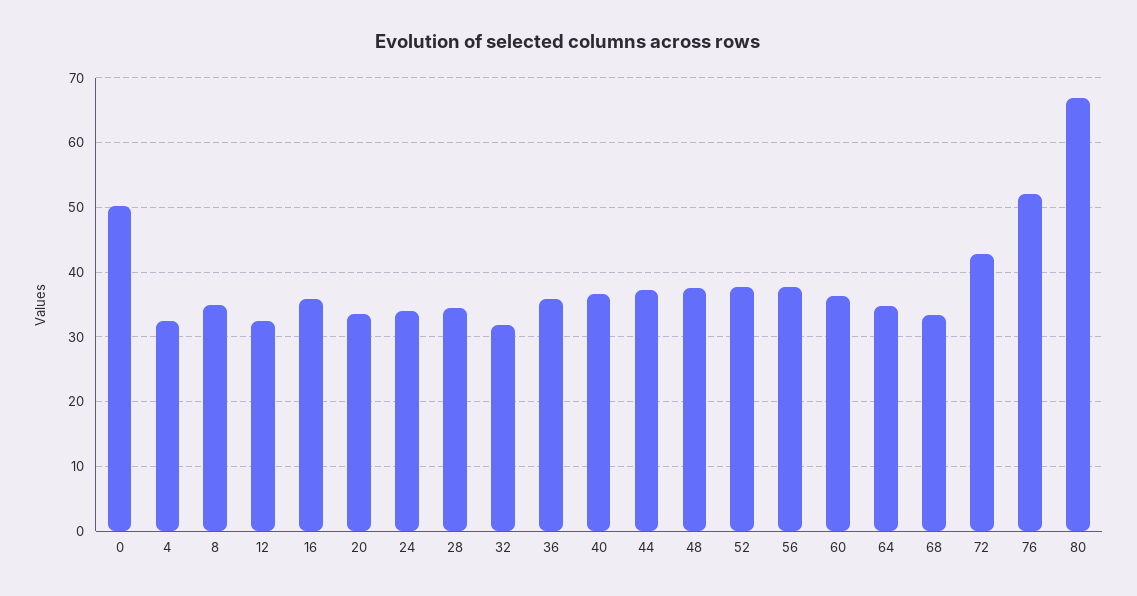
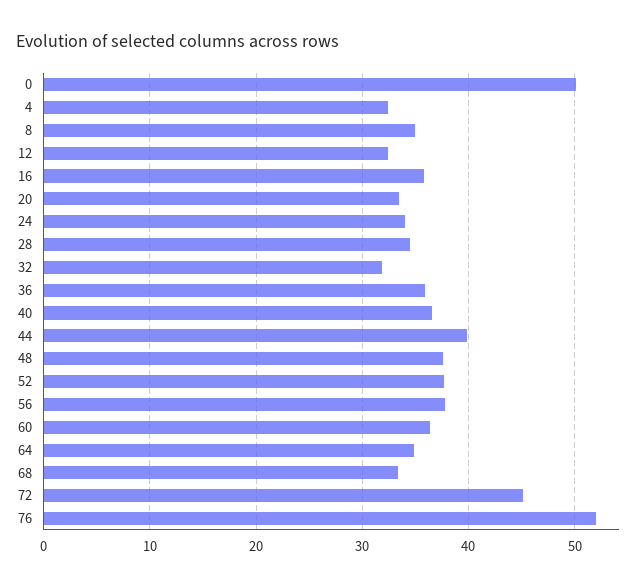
44: 37 -> 40
72: 43 -> 45
80: 67 -> none

